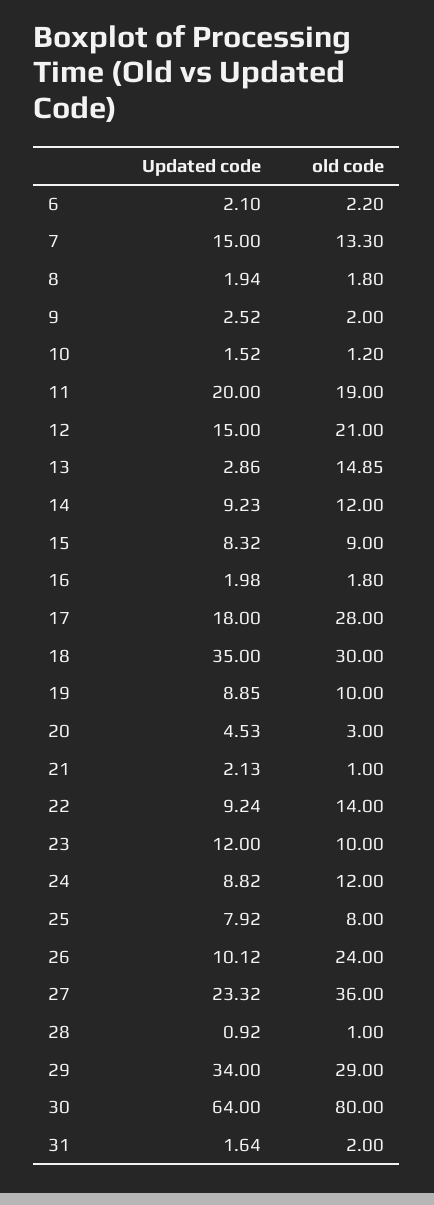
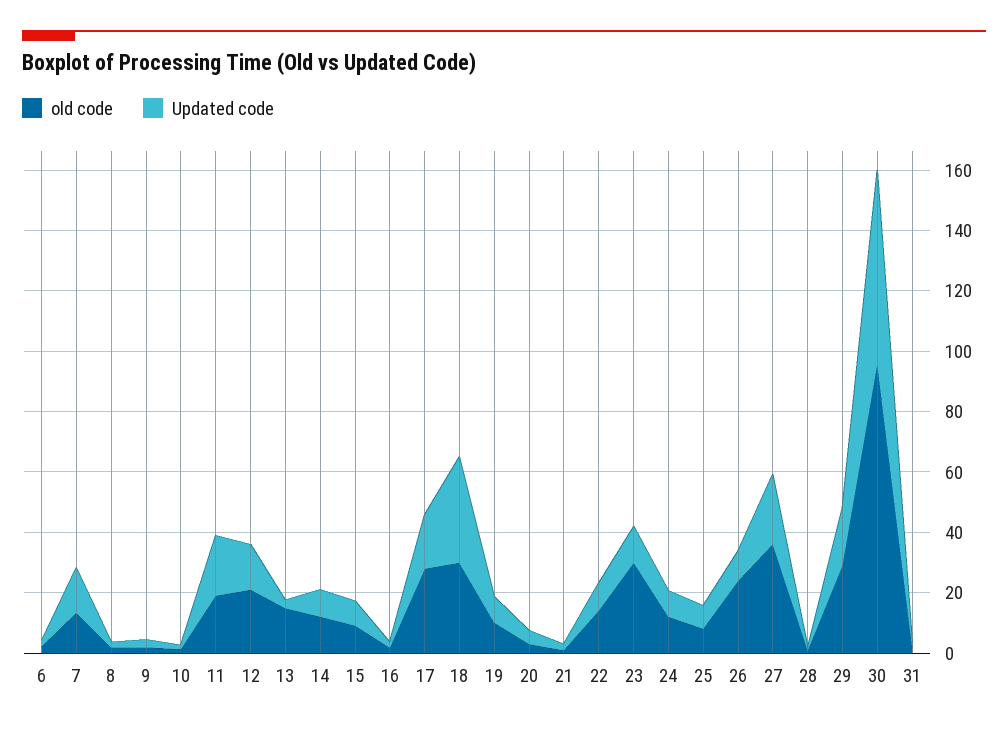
old code, 23: 10 -> 30
Updated code, 29: 34 -> 20
old code, 30: 80 -> 95

